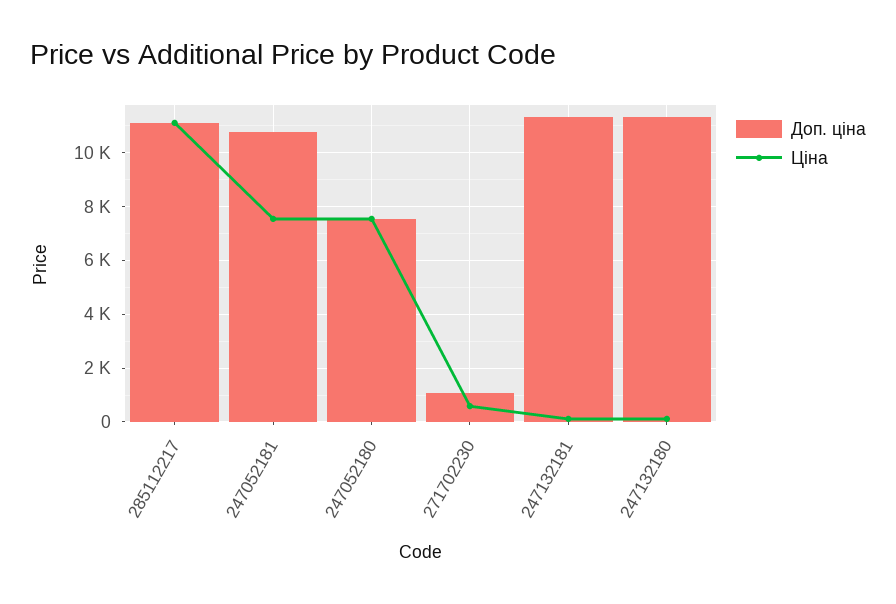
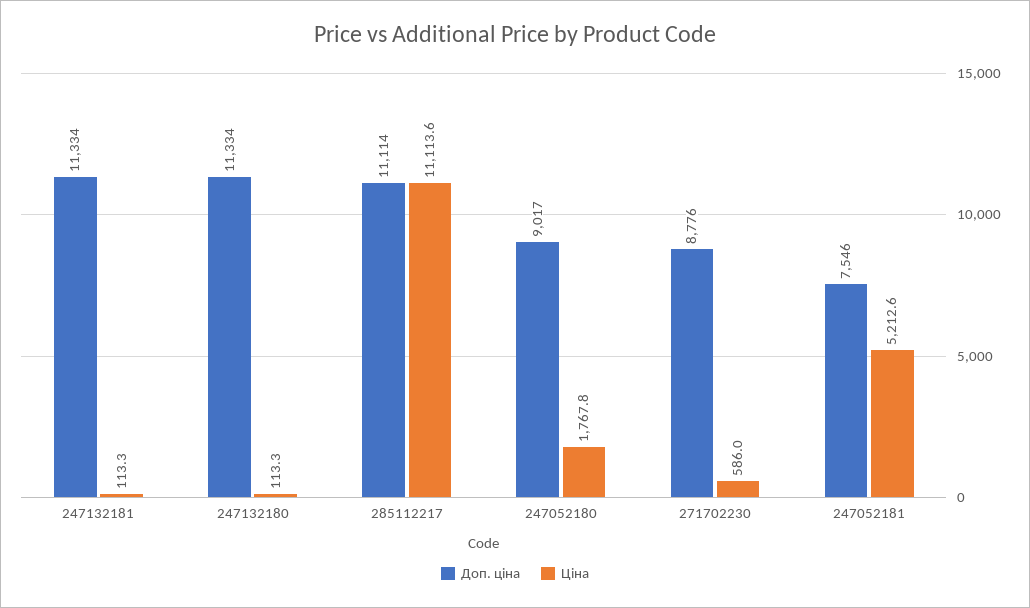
Доп. ціна, 247052181: 10750 -> 7546
Ціна, 247052181: 7500 -> 5212.6
Доп. ціна, 247052180: 7500 -> 9017
Ціна, 247052180: 7500 -> 1767.8
Доп. ціна, 271702230: 1000 -> 8776

